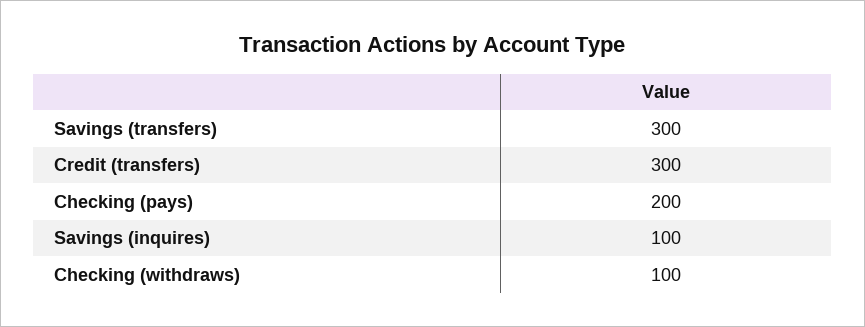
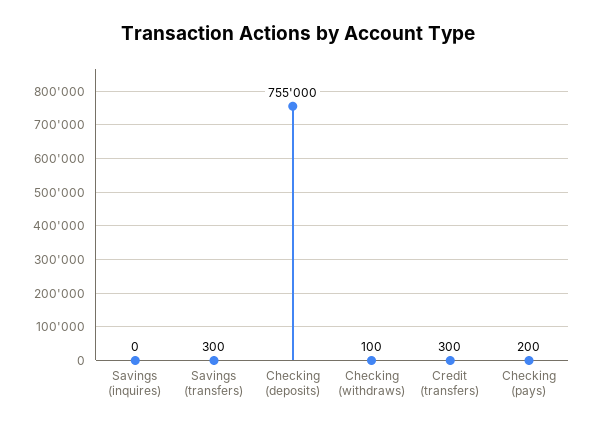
Savings (inquires): 100 -> 0
Checking (deposits): none -> 755000

